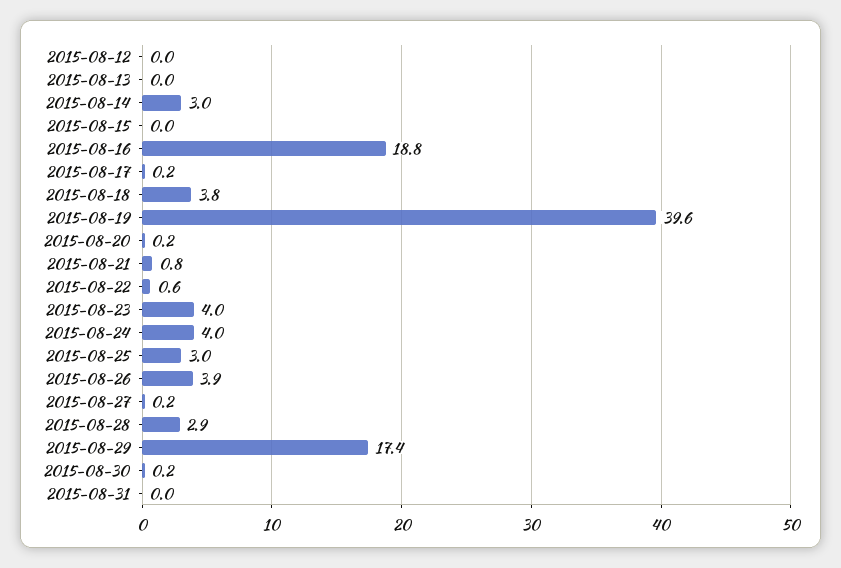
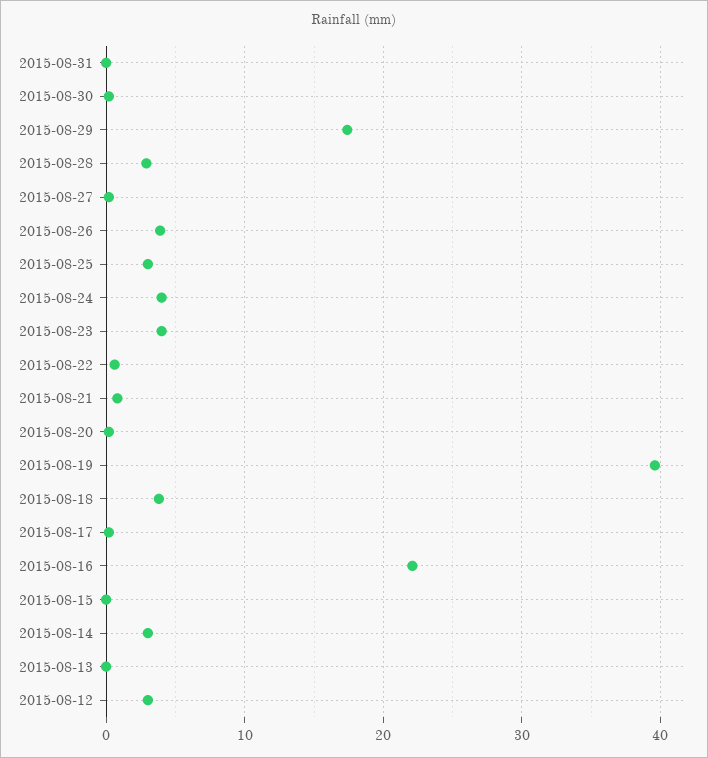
2015-08-12: 0 -> 3
2015-08-16: 18.8 -> 22

